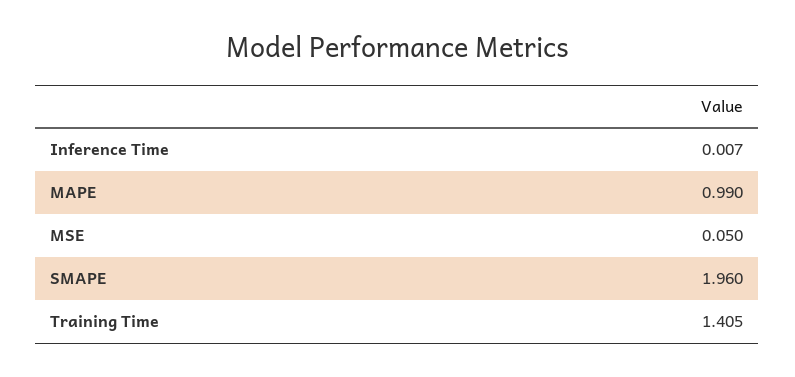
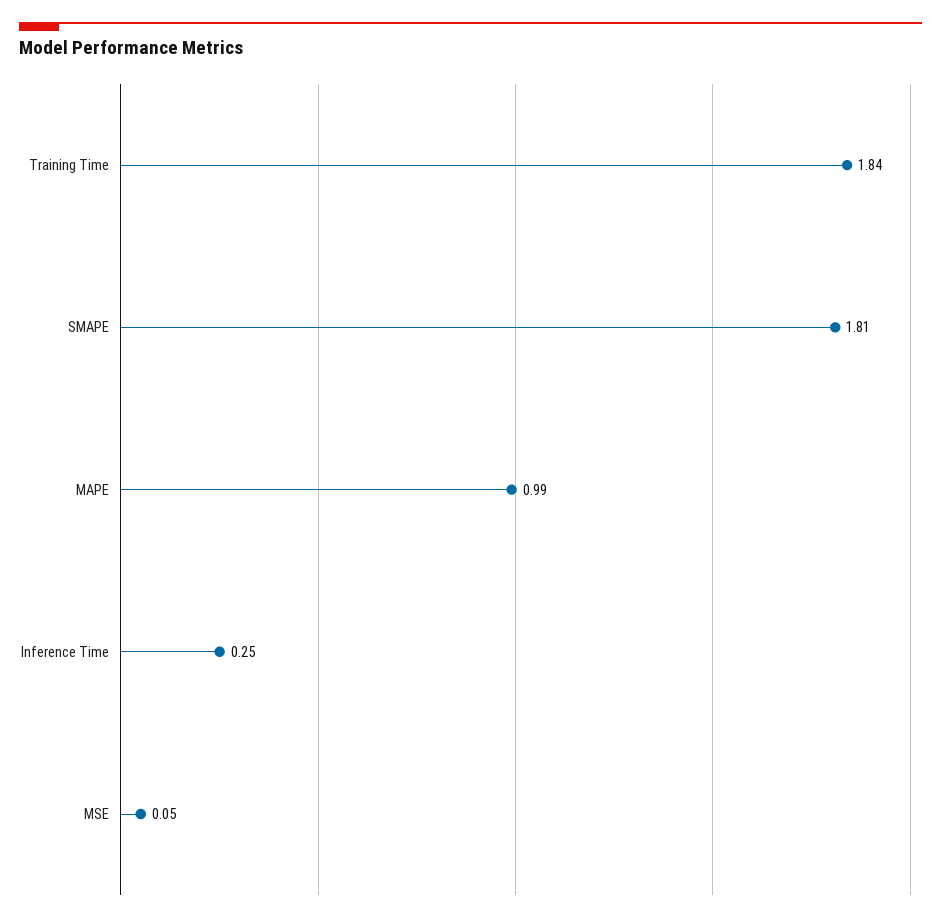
Inference Time: 0.007 -> 0.25
SMAPE: 1.96 -> 1.81
Training Time: 1.405 -> 1.84

